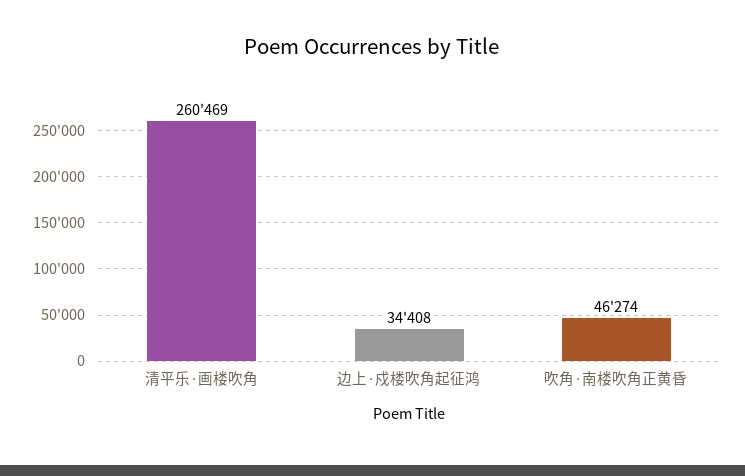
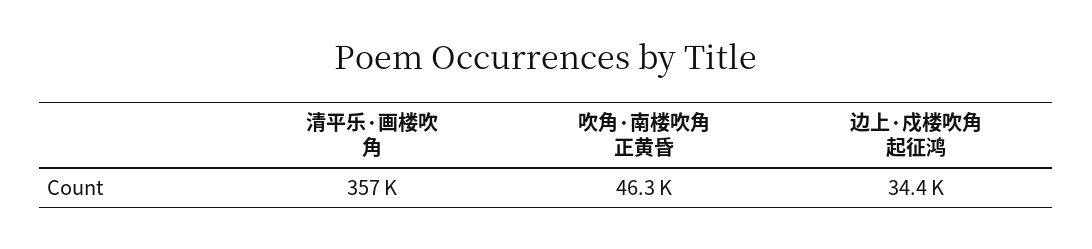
清平乐·画楼吹角: 260469 -> 357000

